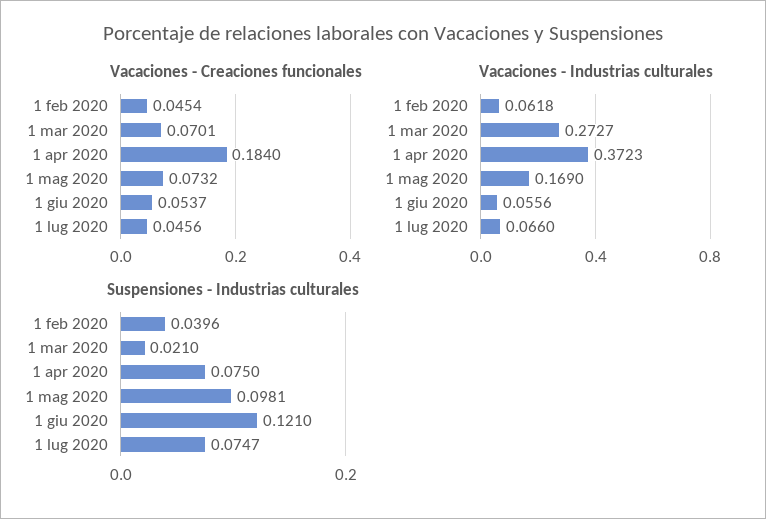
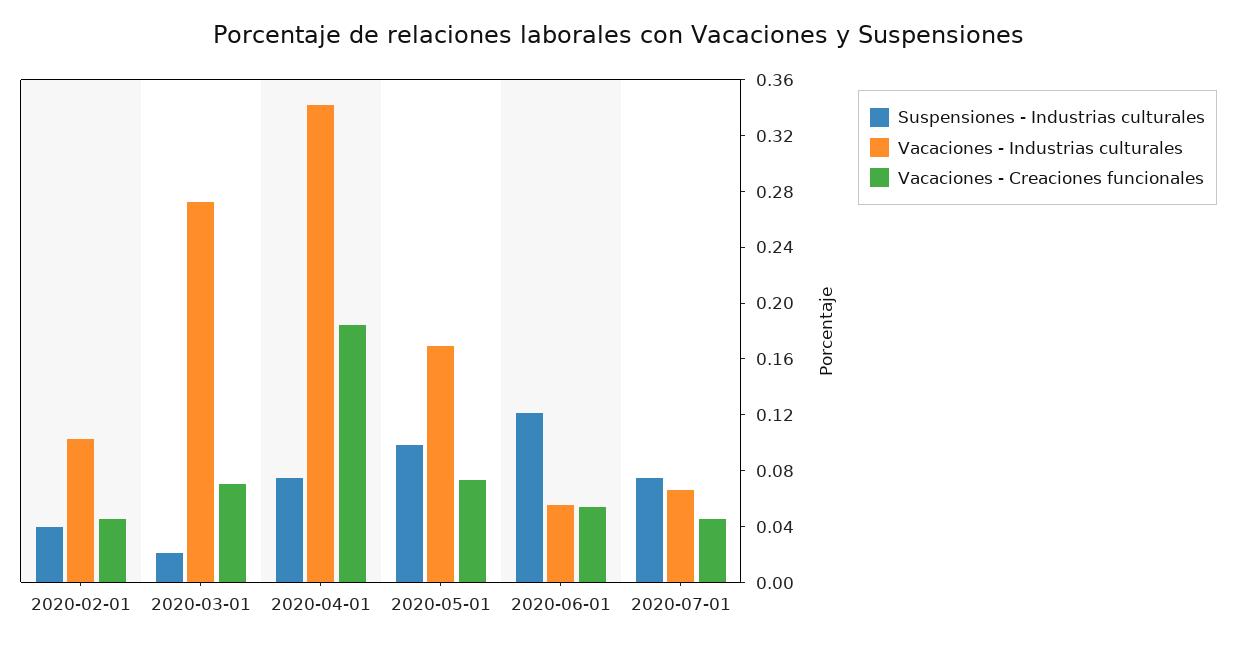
Vacaciones - Industrias culturales, 1 feb 2020: 0.0618 -> 0.1
Vacaciones - Industrias culturales, 1 apr 2020: 0.3723 -> 0.34

